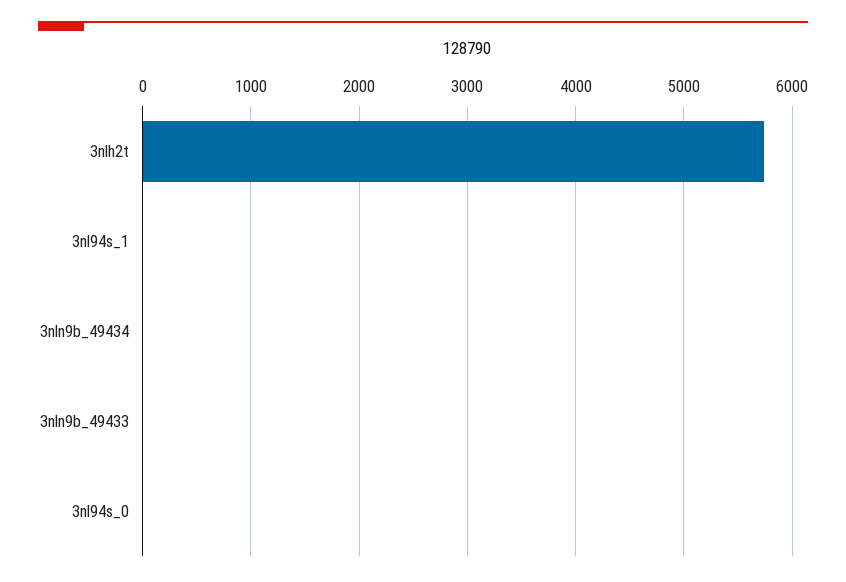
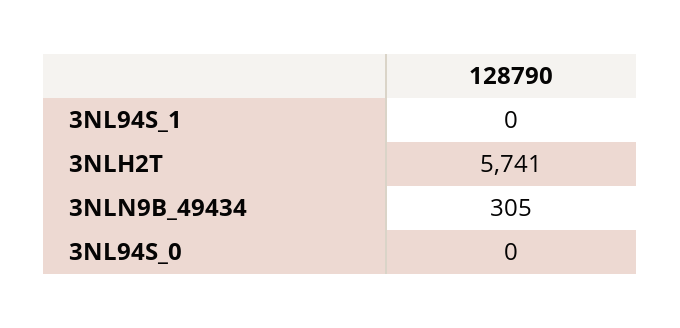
3nln9b_49434: 0 -> 305
3nln9b_49433: 0 -> none

